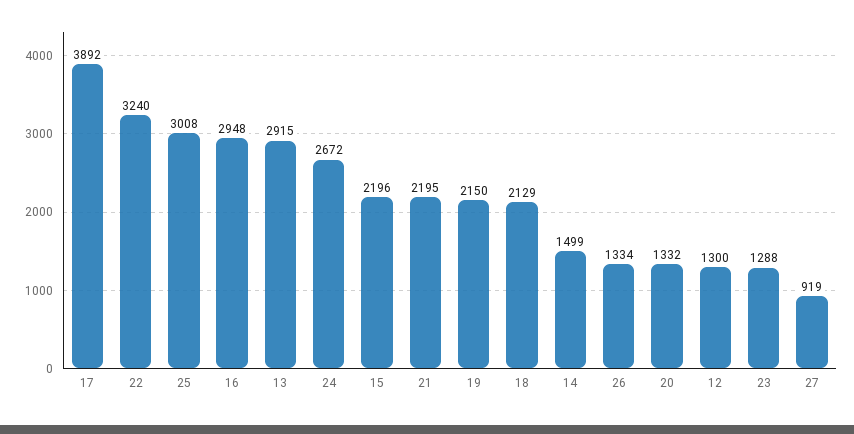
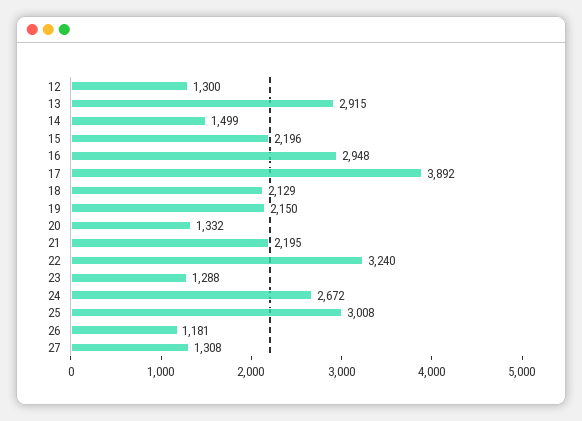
26: 1334 -> 1181
27: 919 -> 1308

